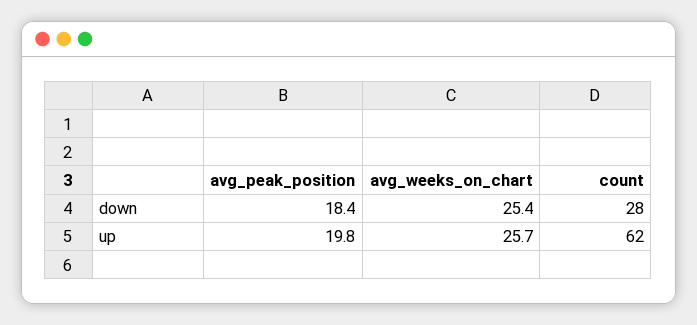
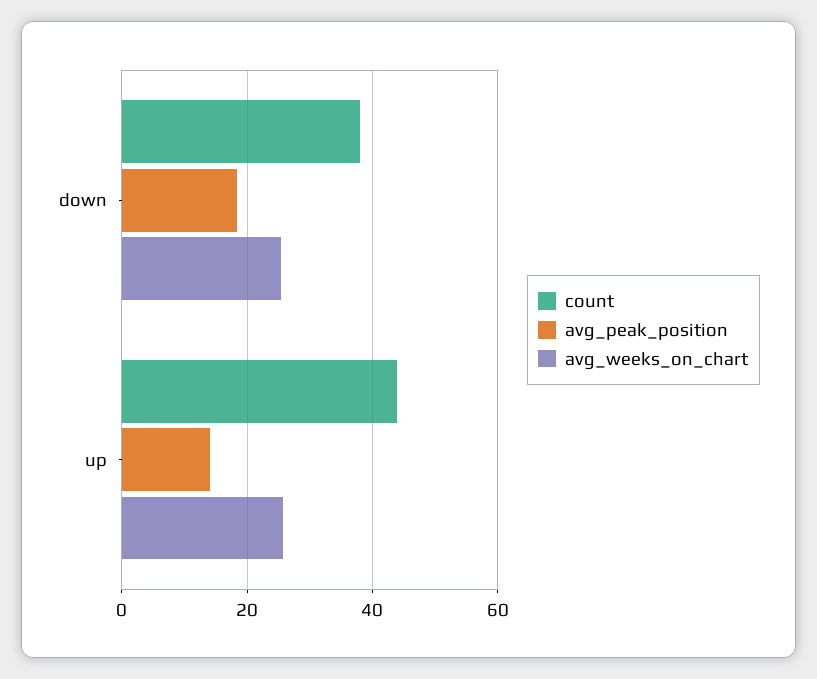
count, down: 28 -> 38
avg_peak_position, up: 19.8 -> 14
count, up: 62 -> 44

